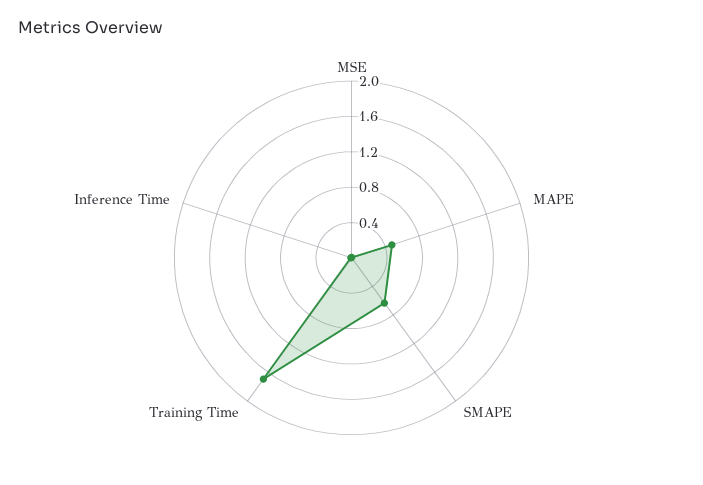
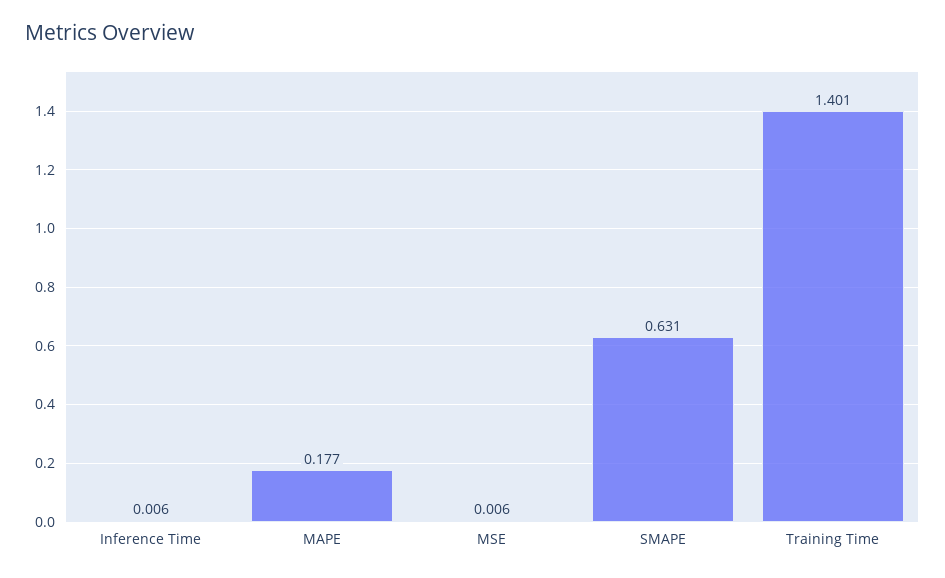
MAPE: 0.5 -> 0.177
Training Time: 1.7 -> 1.401

